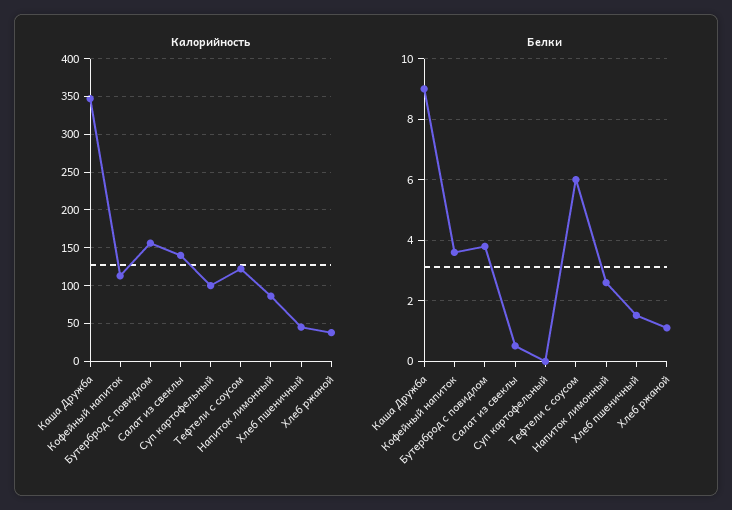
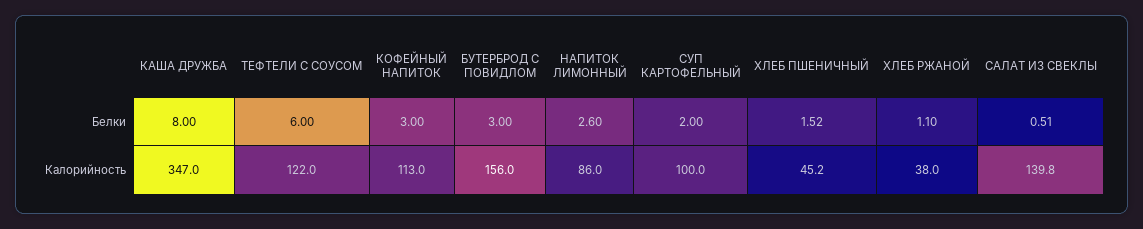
Белки, Каша Дружба: 9 -> 8
Белки, Кофейный напиток: 3.6 -> 3
Белки, Бутерброд с повидлом: 3.8 -> 3
Белки, Суп картофельный: 0 -> 2

